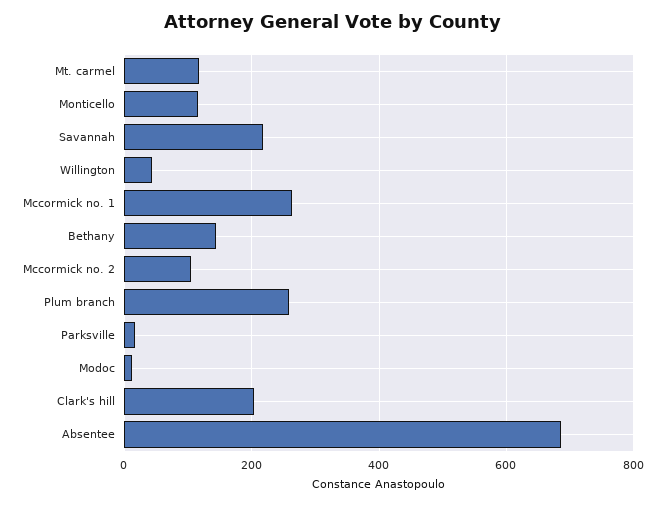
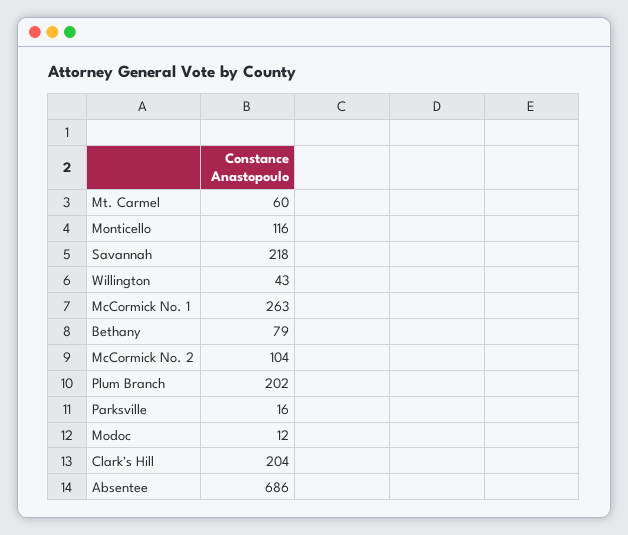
Mt. carmel: 120 -> 60
Bethany: 140 -> 79
Plum branch: 260 -> 202

